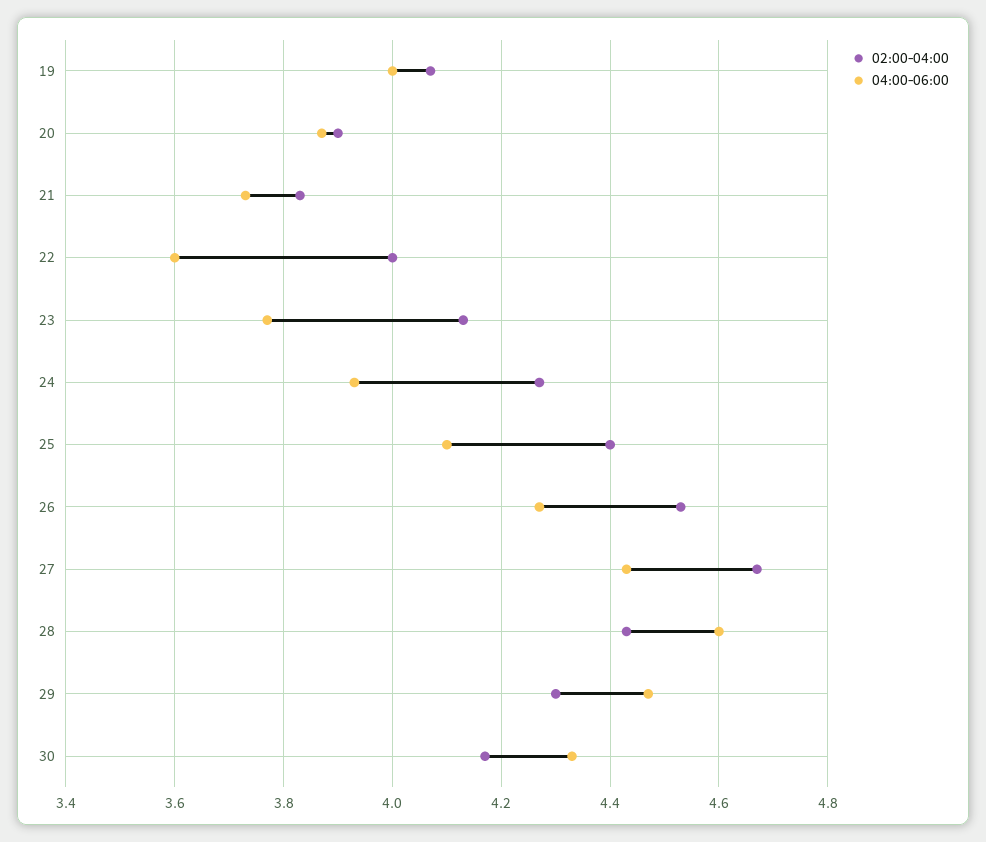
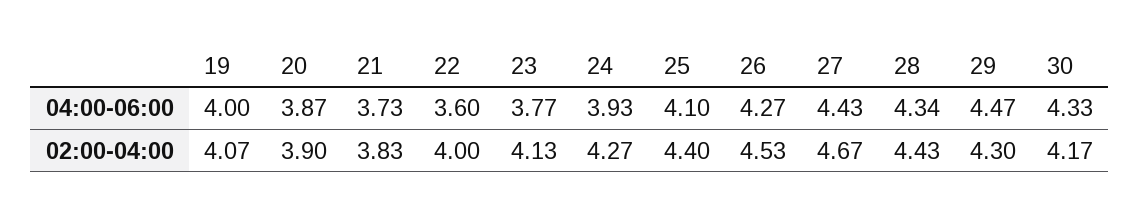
04:00-06:00, 28: 4.6 -> 4.34

